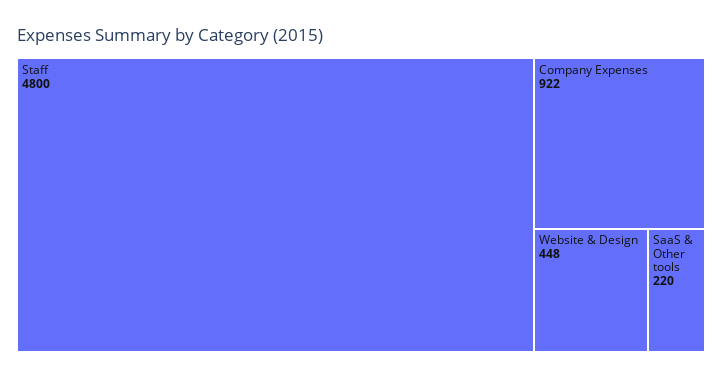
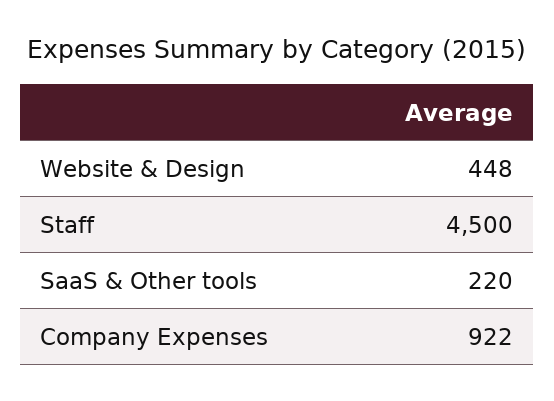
Staff: 4800 -> 4500

